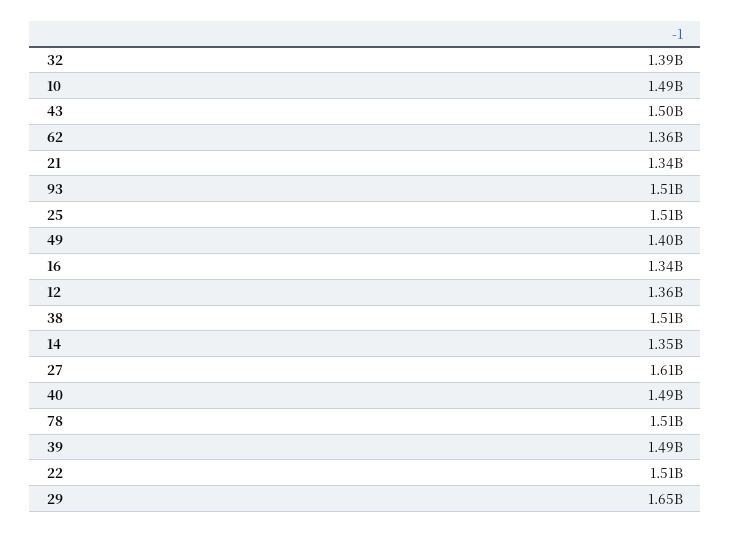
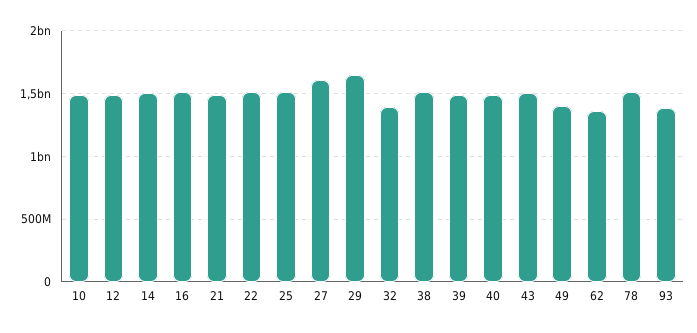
21: 1340000000 -> 1500000000
93: 1510000000 -> 1400000000
16: 1340000000 -> 1500000000
12: 1360000000 -> 1500000000
14: 1350000000 -> 1500000000

